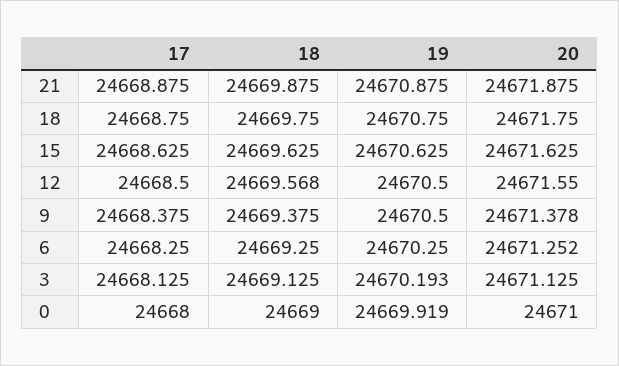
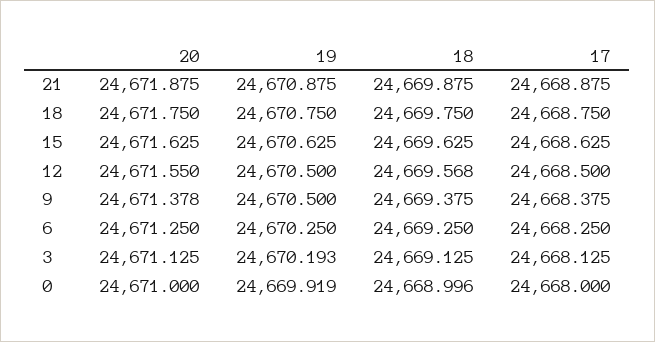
20, 6: 24671.252 -> 24671.25
18, 0: 24669 -> 24668.996

